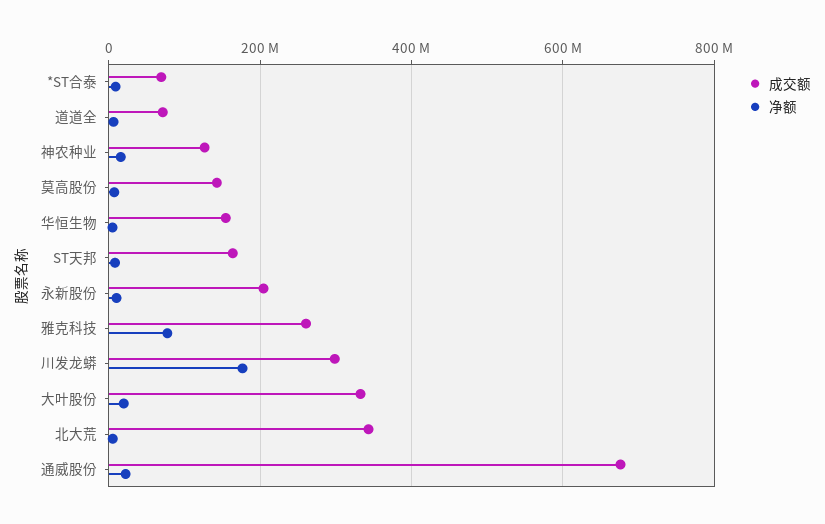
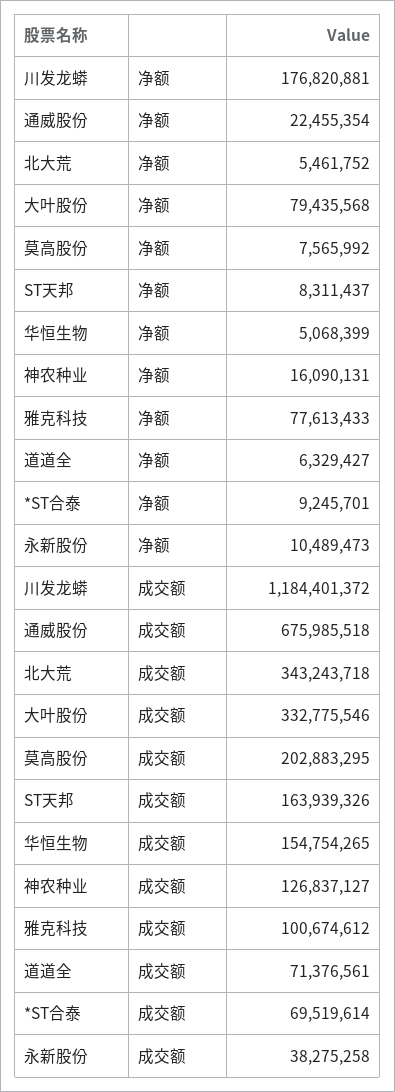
成交额, 莫高股份: 140000000 -> 202883295
成交额, 永新股份: 200000000 -> 38275258
成交额, 雅克科技: 260000000 -> 100674612
成交额, 川发龙蟒: 300000000 -> 1184401372
净额, 大叶股份: 20000000 -> 79435568

